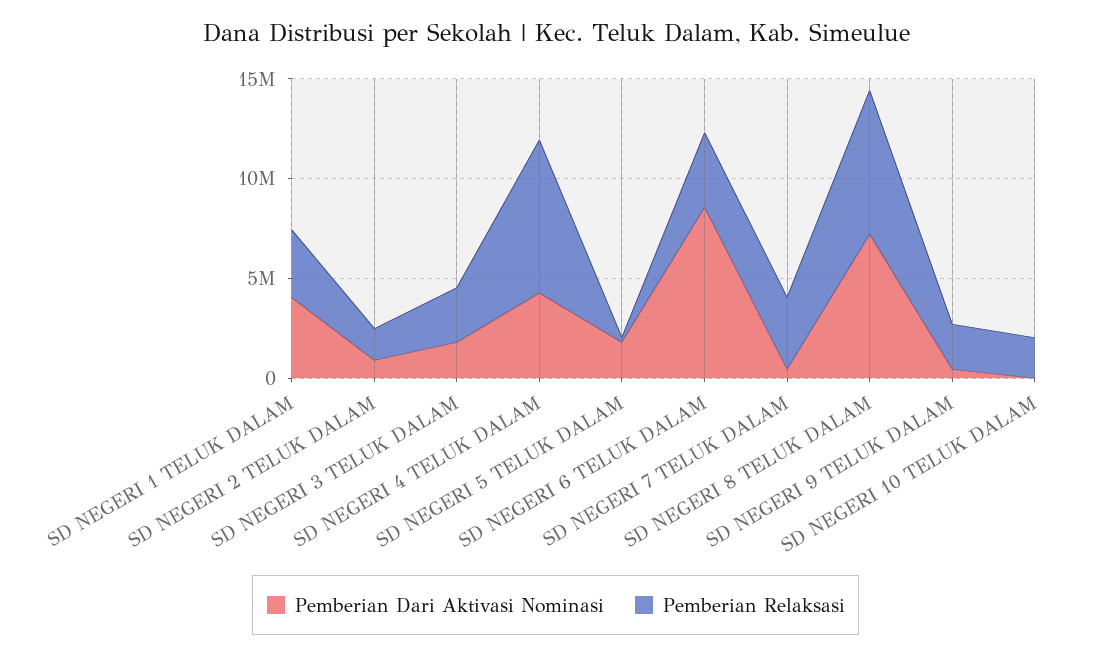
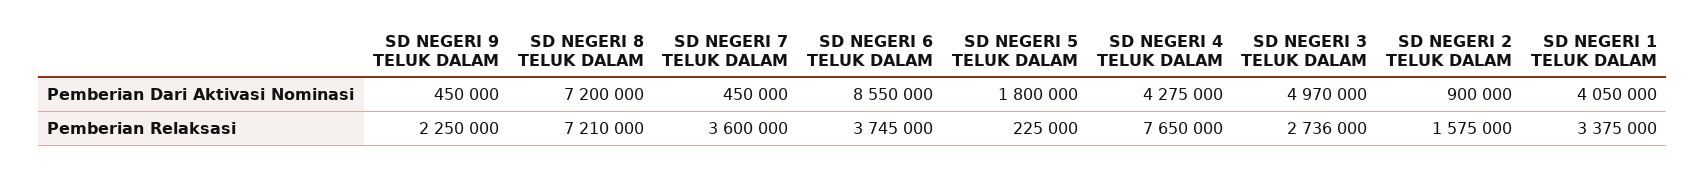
Pemberian Dari Aktivasi Nominasi, SD NEGERI 3 TELUK DALAM: 2000000 -> 4970000
Pemberian Dari Aktivasi Nominasi, SD NEGERI 10 TELUK DALAM: 0 -> none
Pemberian Relaksasi, SD NEGERI 10 TELUK DALAM: 2000000 -> none

